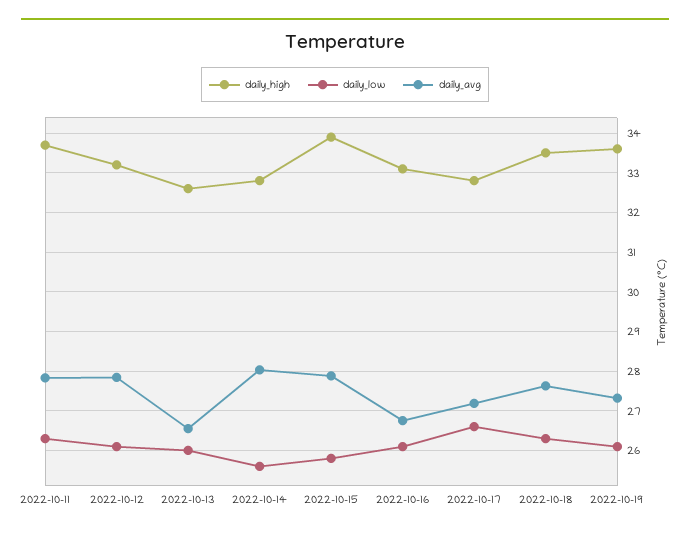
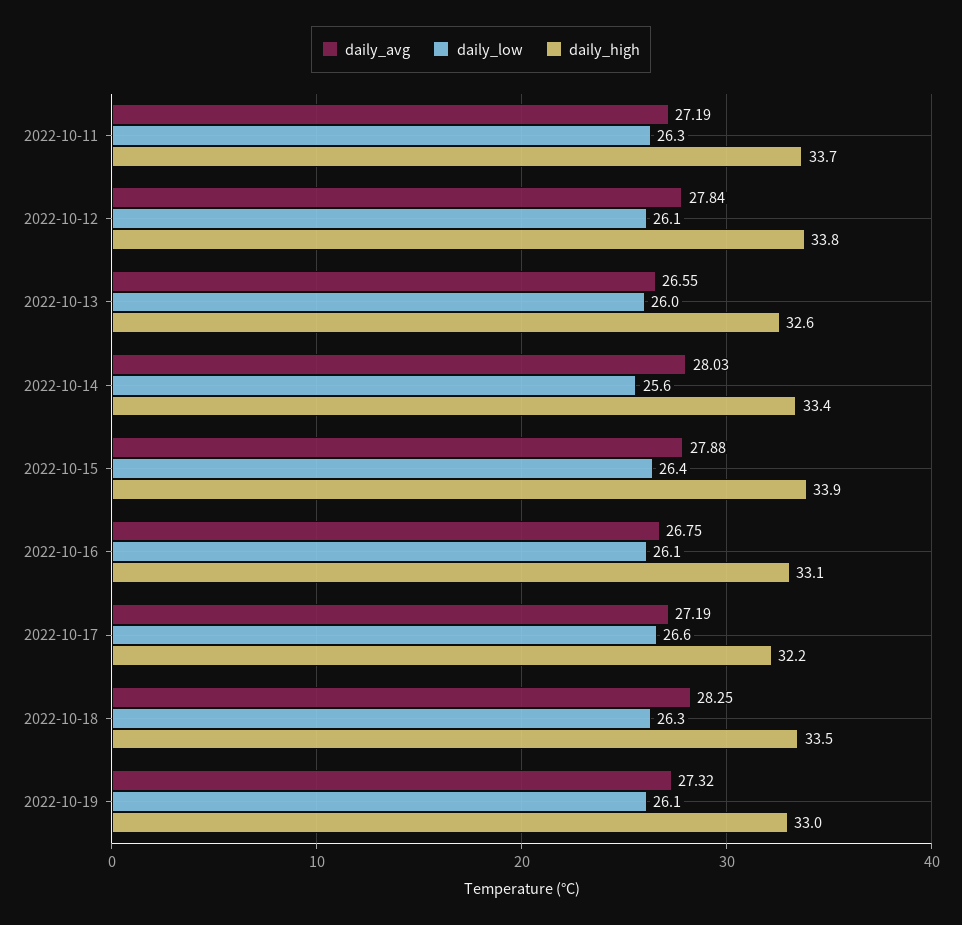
daily_avg, 2022-10-11: 27.8 -> 27.19
daily_high, 2022-10-12: 33.2 -> 33.8
daily_high, 2022-10-14: 32.8 -> 33.4
daily_low, 2022-10-15: 25.8 -> 26.4
daily_high, 2022-10-17: 32.8 -> 32.2
daily_avg, 2022-10-18: 27.6 -> 28.25
daily_high, 2022-10-19: 33.6 -> 33

